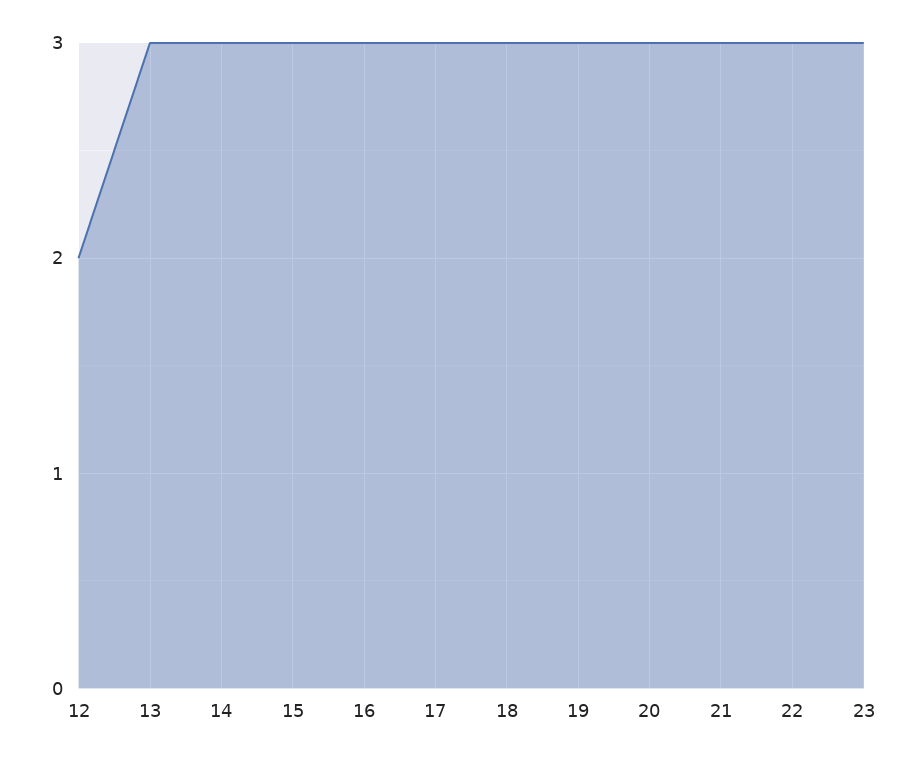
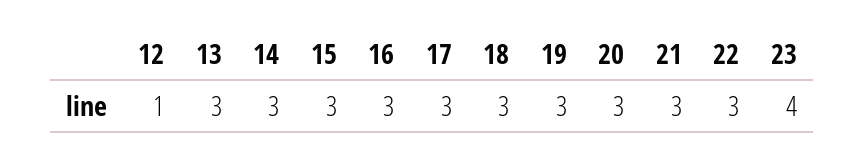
12: 2 -> 1
23: 3 -> 4

